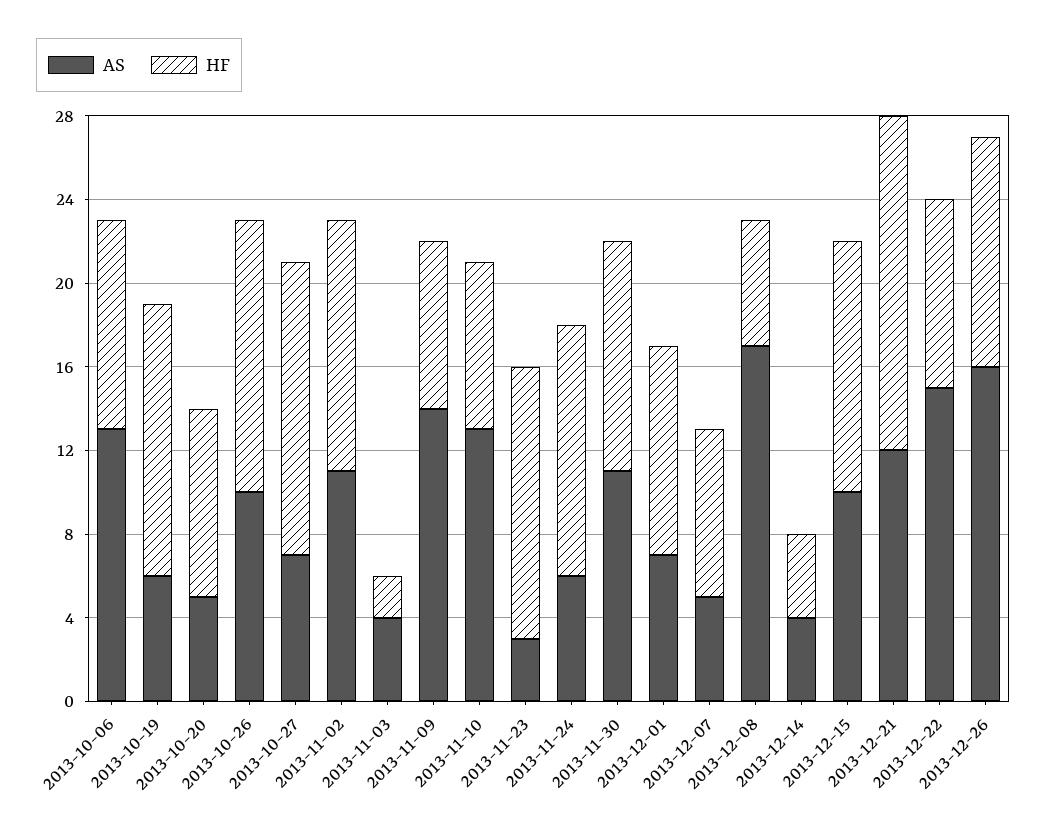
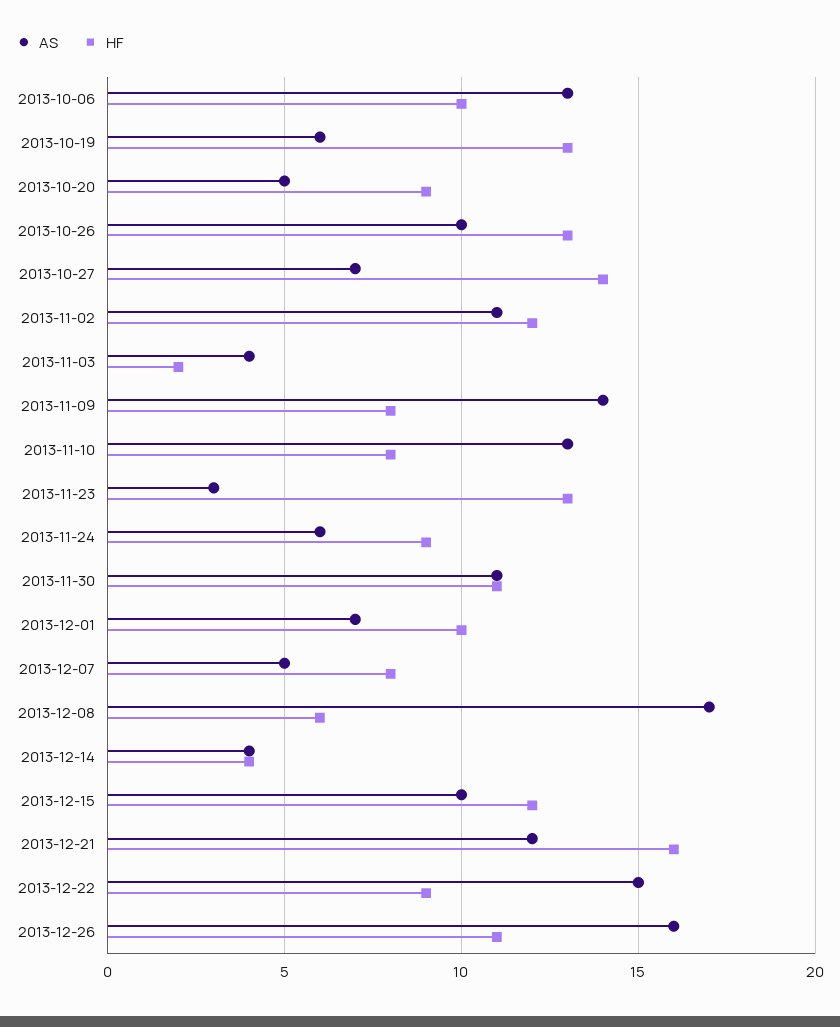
HF, 2013-11-24: 12 -> 9

